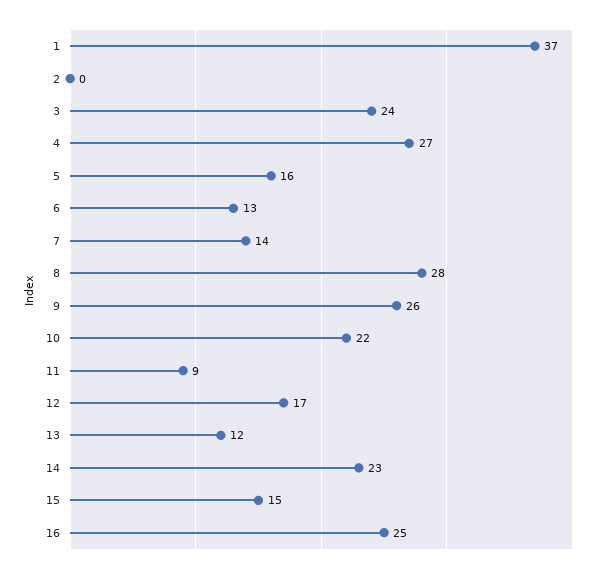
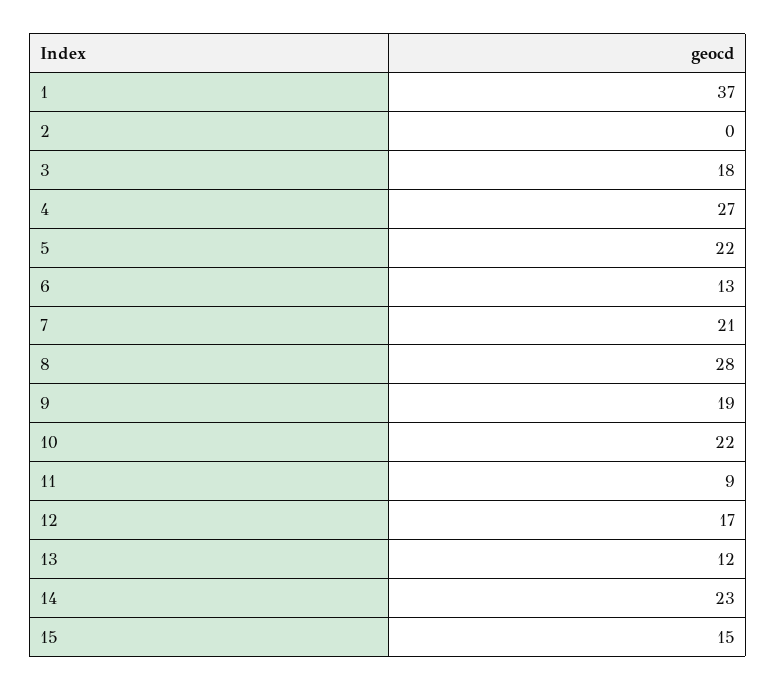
3: 24 -> 18
5: 16 -> 22
7: 14 -> 21
9: 26 -> 19
16: 25 -> none

